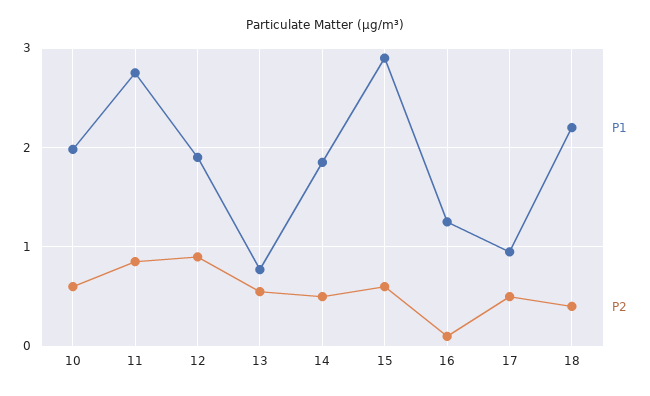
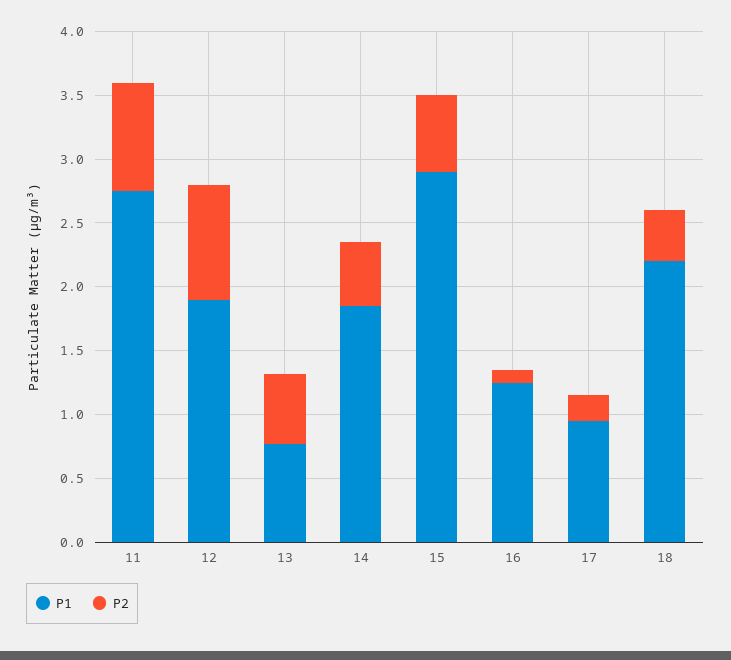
P1, 10: 2 -> none
P2, 10: 0.6 -> none
P2, 17: 0.5 -> 0.2

